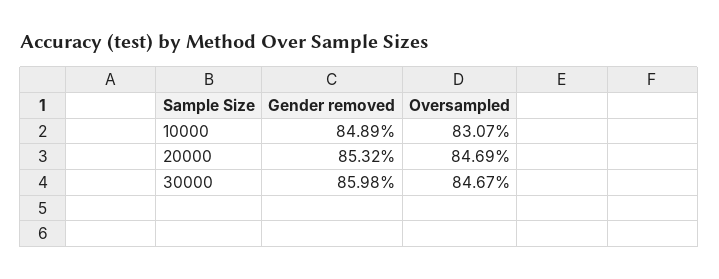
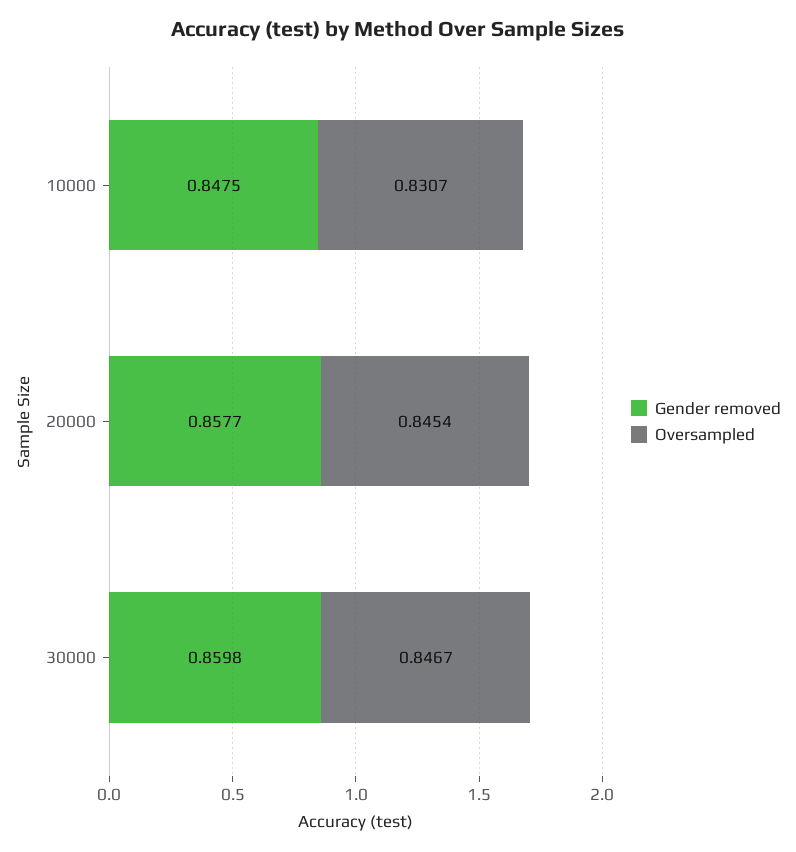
Gender removed, 10000: 0.8489 -> 0.8475
Gender removed, 20000: 0.8532 -> 0.8577
Oversampled, 20000: 0.8469 -> 0.8454

